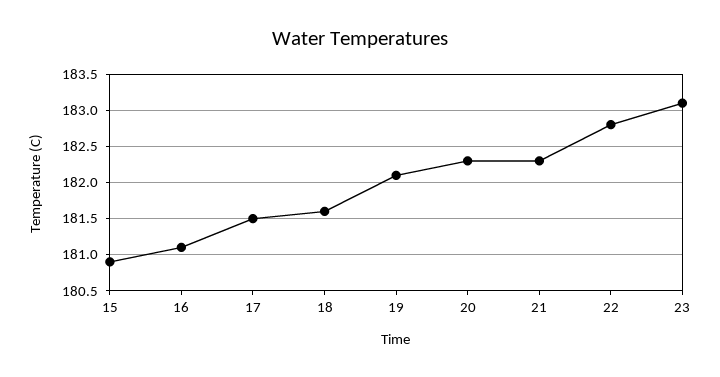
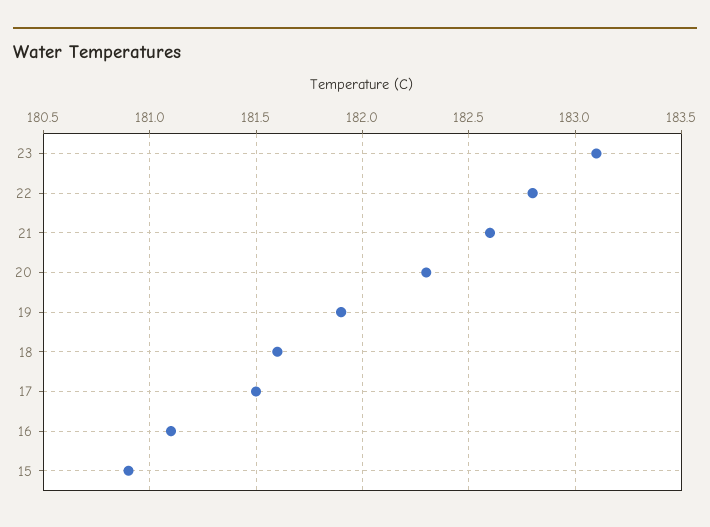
19: 182.1 -> 181.9
21: 182.3 -> 182.6

